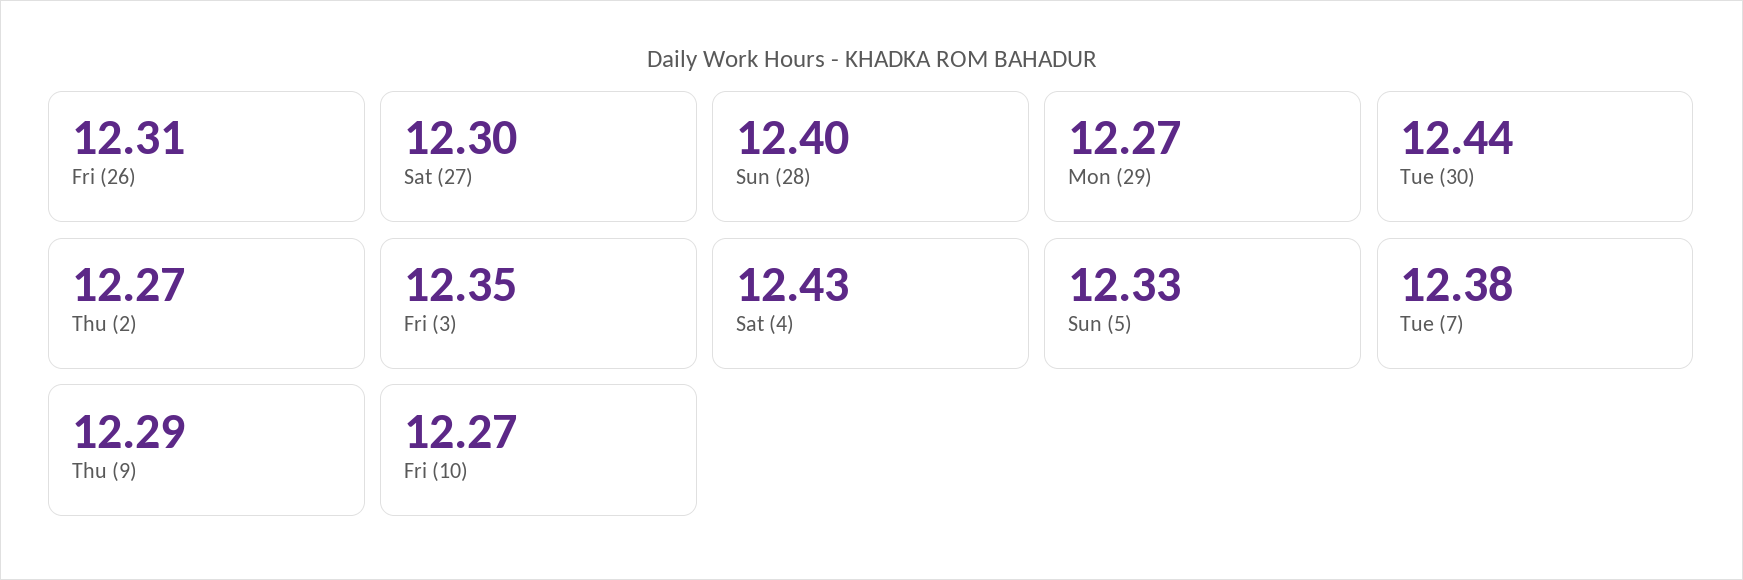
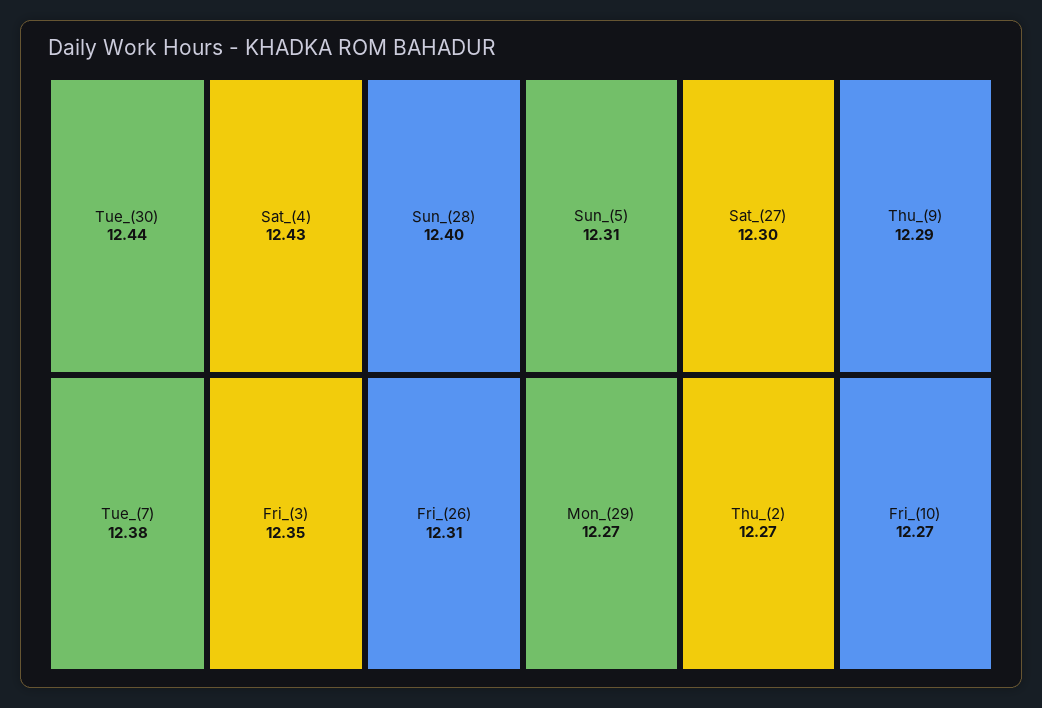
Sun (5): 12.33 -> 12.31

